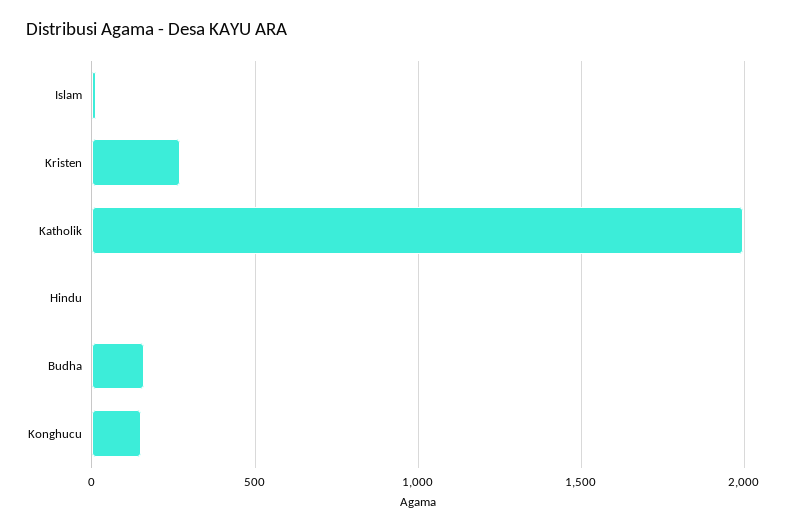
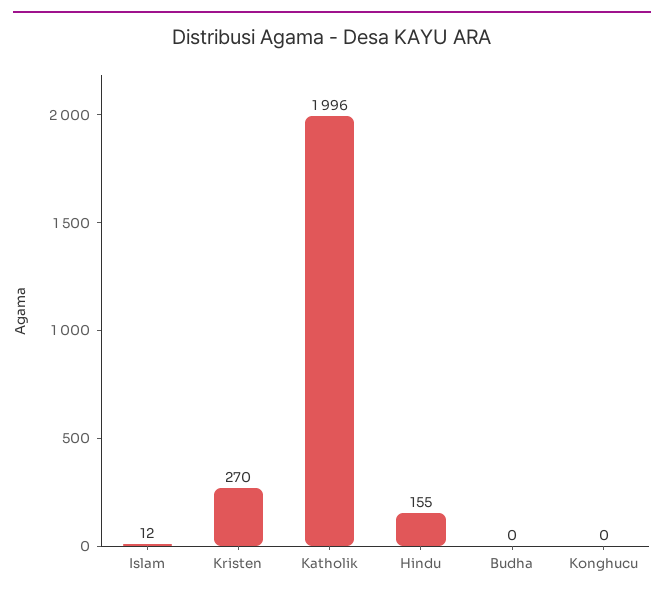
Hindu: 0 -> 155
Budha: 150 -> 0
Konghucu: 150 -> 0

